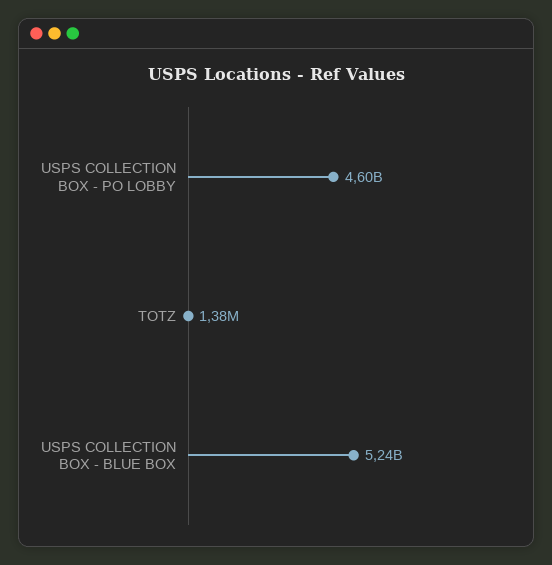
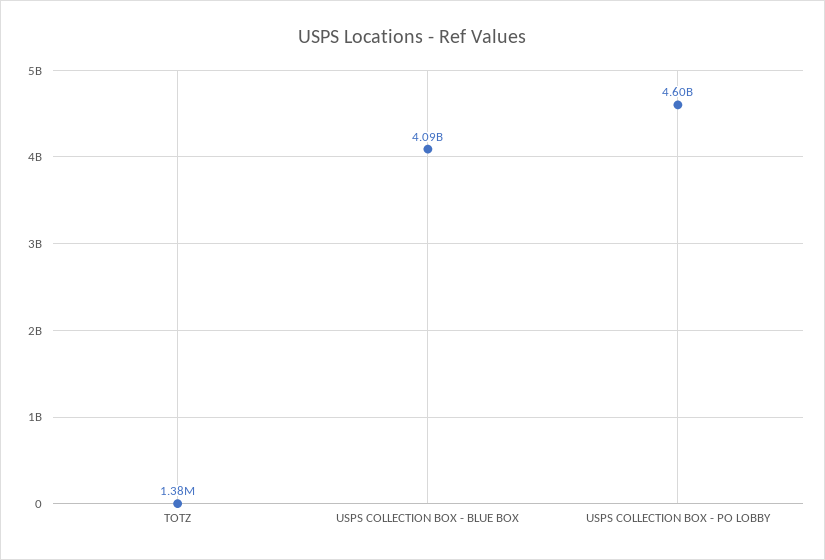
USPS COLLECTION BOX - BLUE BOX: 5240000000 -> 4090000000

